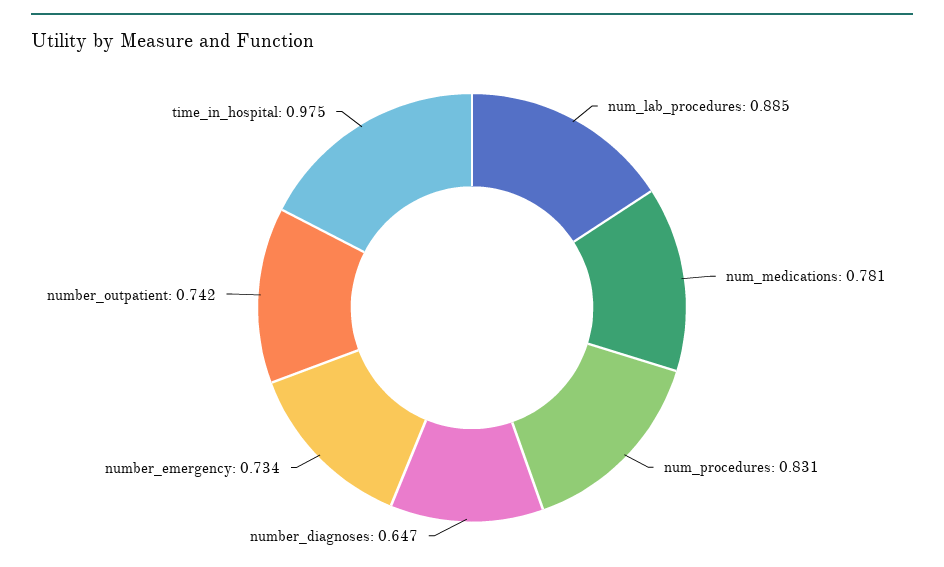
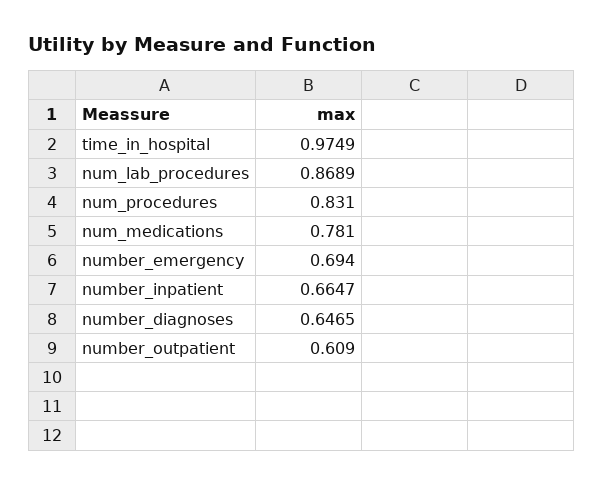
num_lab_procedures: 0.885 -> 0.8689
number_emergency: 0.734 -> 0.694
number_outpatient: 0.742 -> 0.609
number_inpatient: none -> 0.6647

